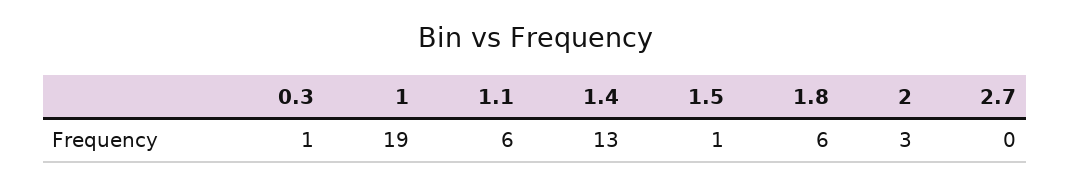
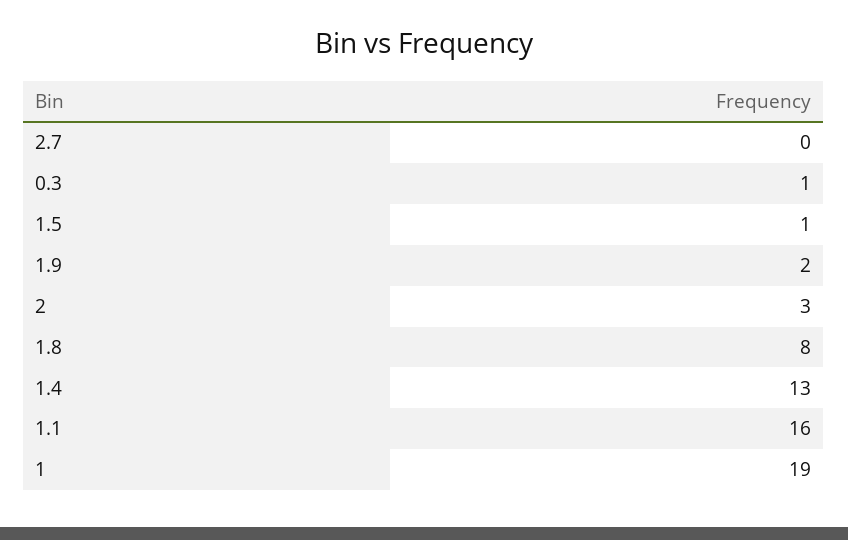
1.1: 6 -> 16
1.8: 6 -> 8
1.9: none -> 2

